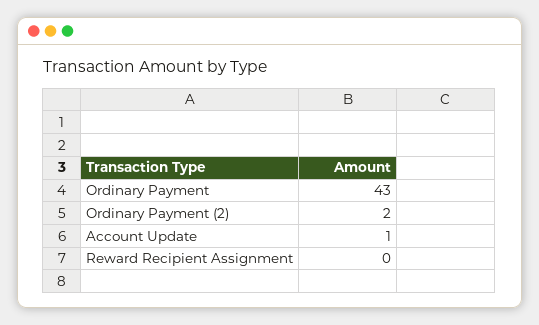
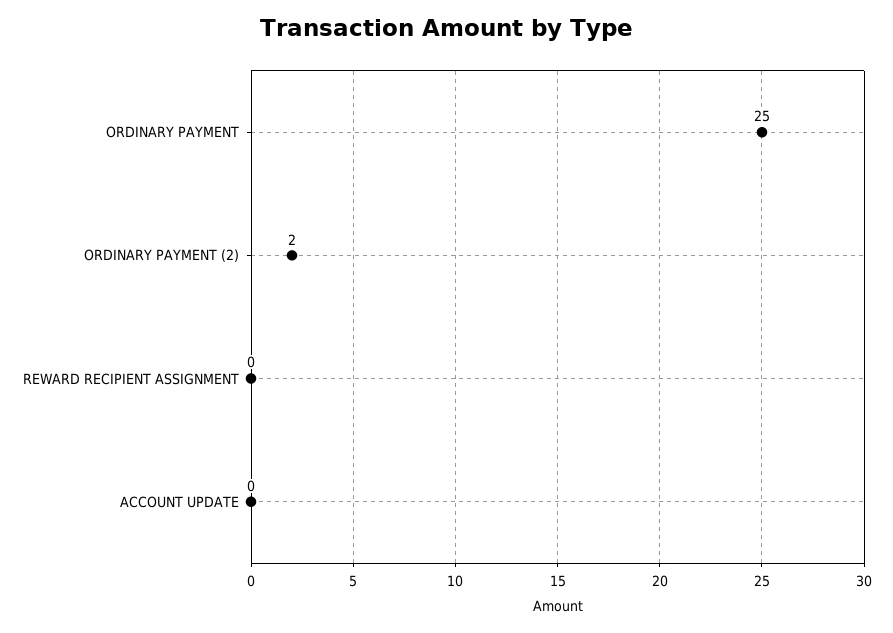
Ordinary Payment: 43 -> 25
Account Update: 1 -> 0

